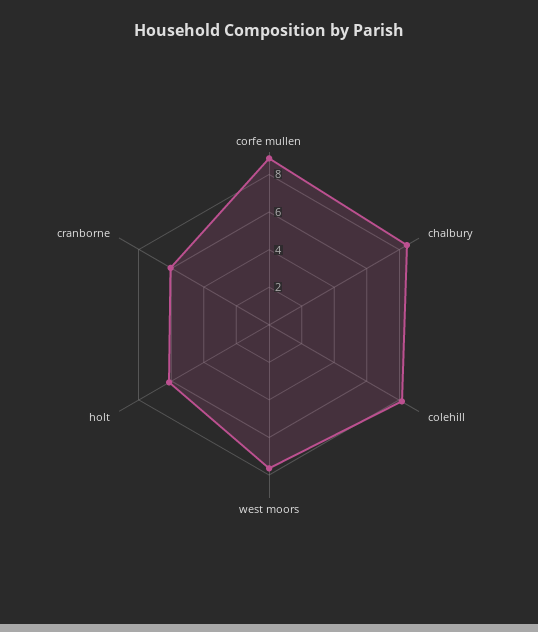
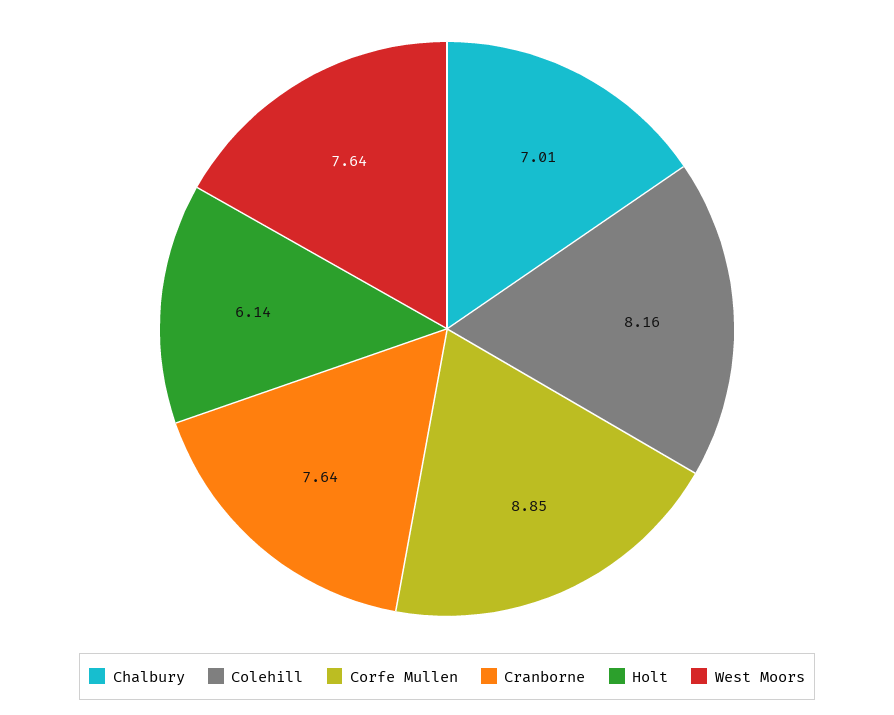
chalbury: 8.5 -> 7.01
cranborne: 6 -> 7.64

